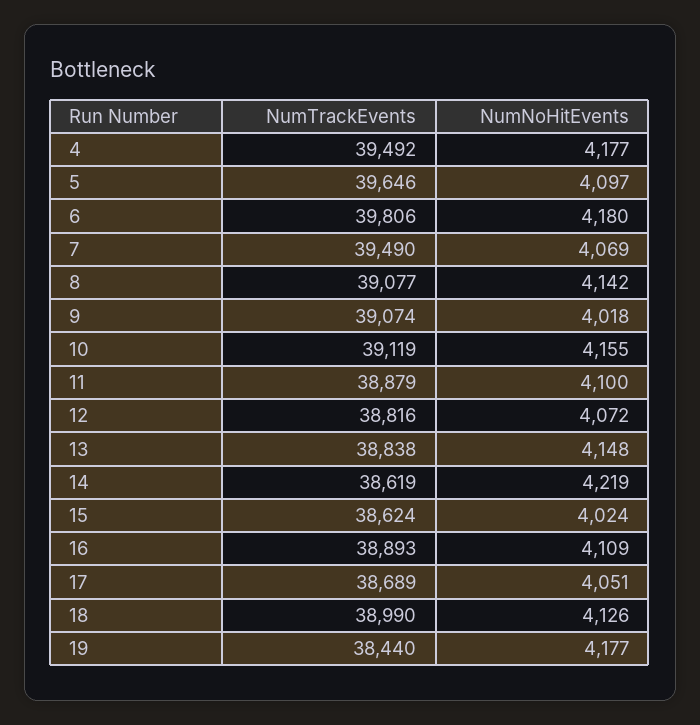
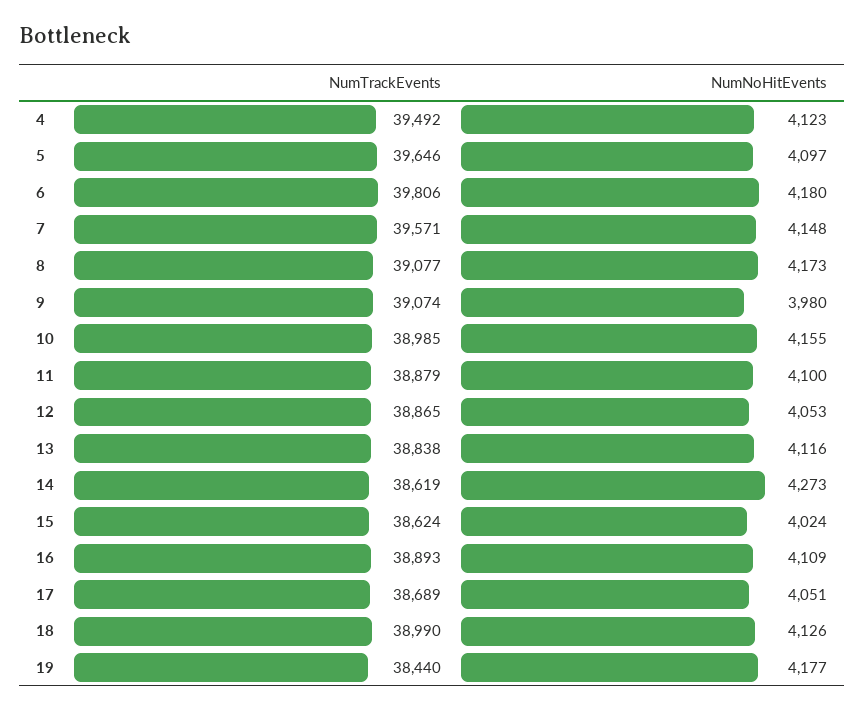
NumNoHitEvents, 4: 4177 -> 4123
NumTrackEvents, 7: 39490 -> 39571
NumNoHitEvents, 7: 4069 -> 4148
NumNoHitEvents, 8: 4142 -> 4173
NumNoHitEvents, 9: 4018 -> 3980
NumTrackEvents, 10: 39119 -> 38985
NumTrackEvents, 12: 38816 -> 38865
NumNoHitEvents, 12: 4072 -> 4053
NumNoHitEvents, 13: 4148 -> 4116
NumNoHitEvents, 14: 4219 -> 4273

